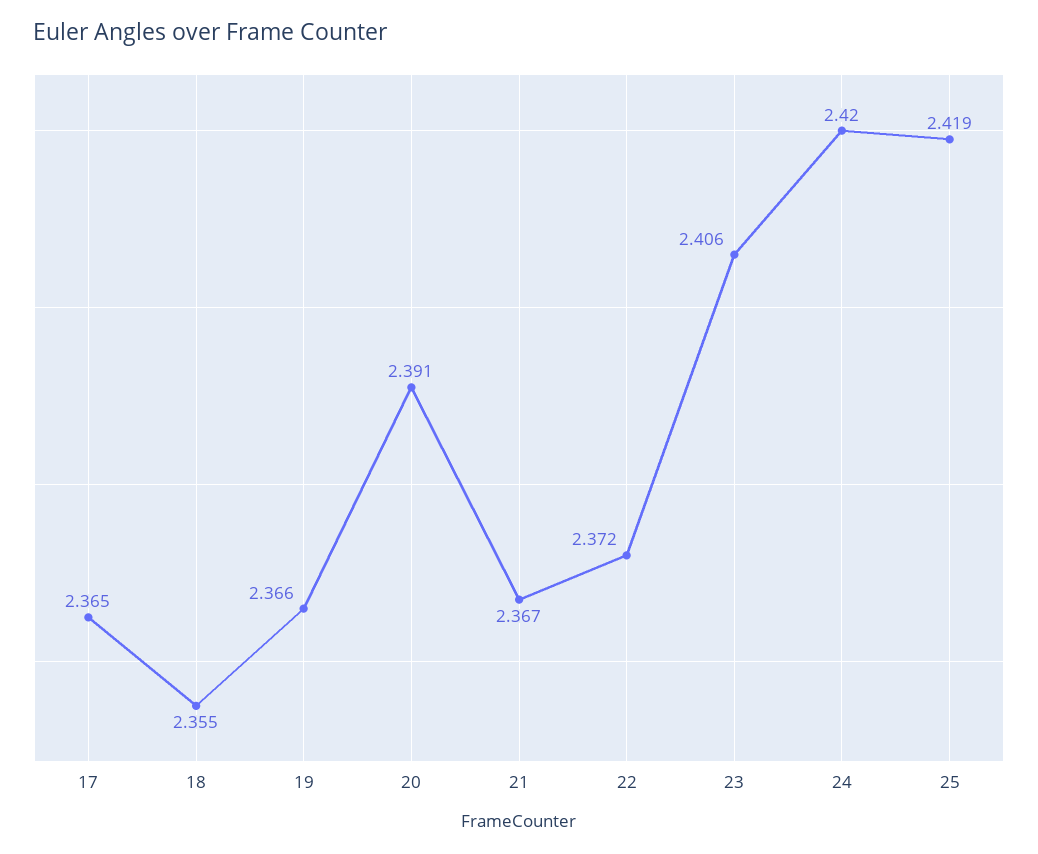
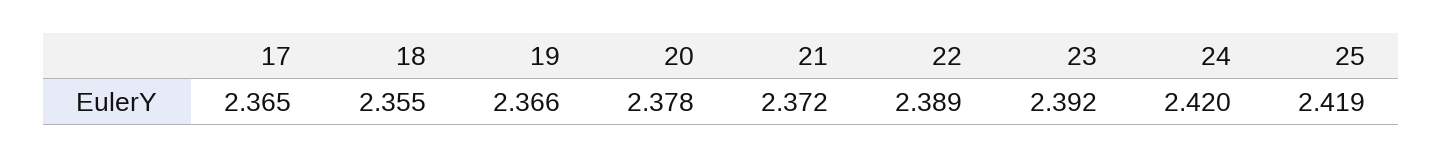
20: 2.391 -> 2.378
21: 2.367 -> 2.372
22: 2.372 -> 2.389
23: 2.406 -> 2.392

